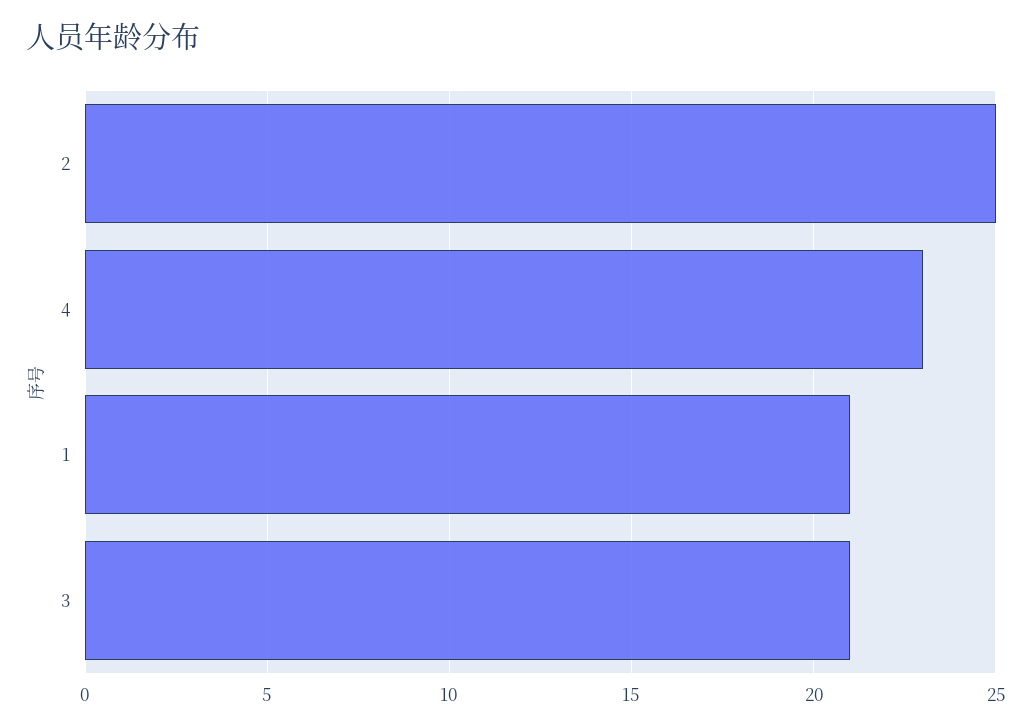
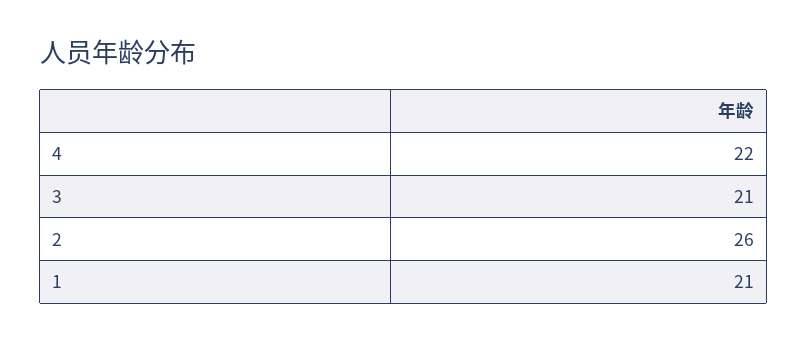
2: 25 -> 26
4: 23 -> 22

